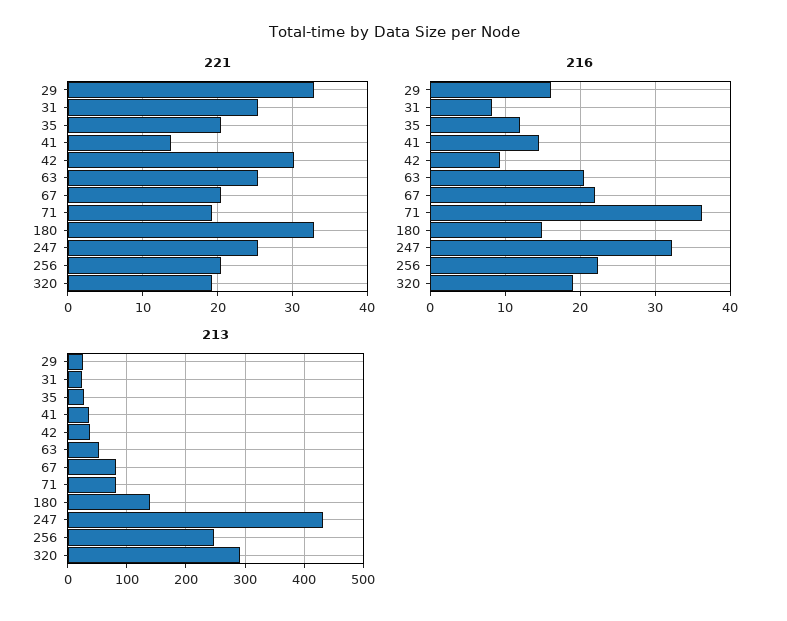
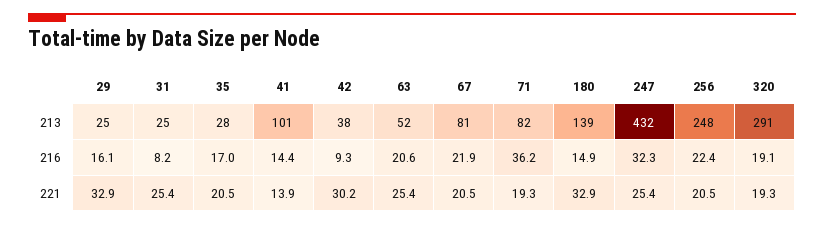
216, 35: 12 -> 17
213, 41: 40 -> 101

